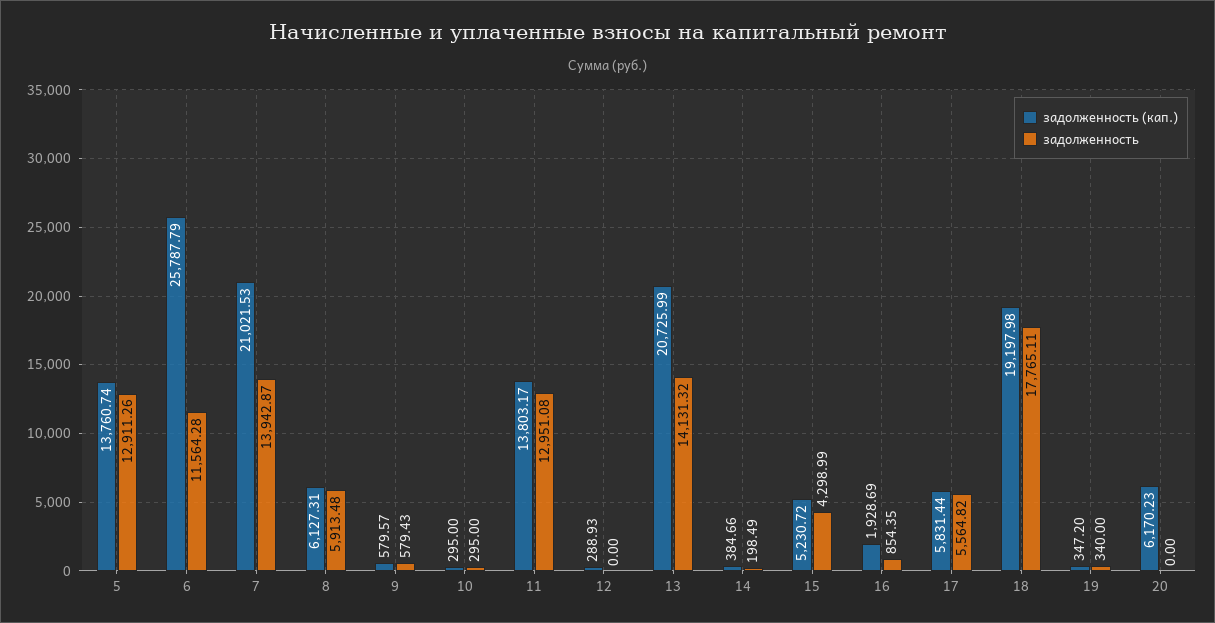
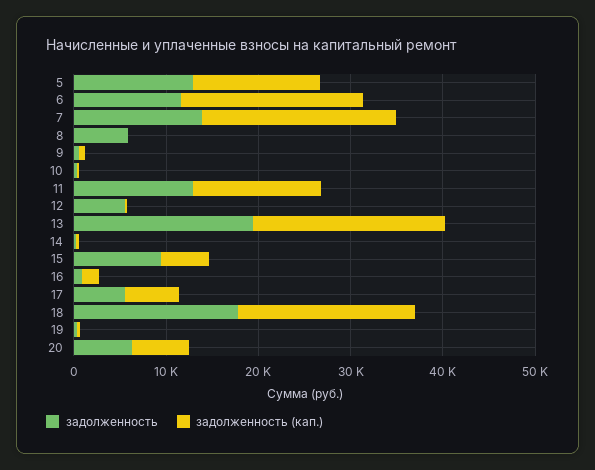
задолженность (кап.), 6: 25787.79 -> 20000
задолженность (кап.), 8: 6127.31 -> 0
задолженность, 12: 0 -> 6000
задолженность, 13: 14131.32 -> 20000
задолженность, 15: 4298.99 -> 10000
задолженность, 20: 0 -> 6000

